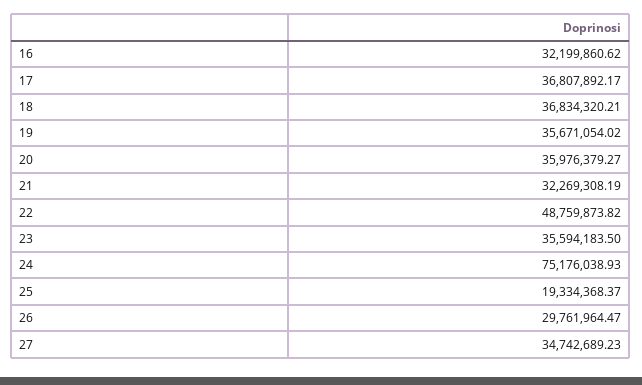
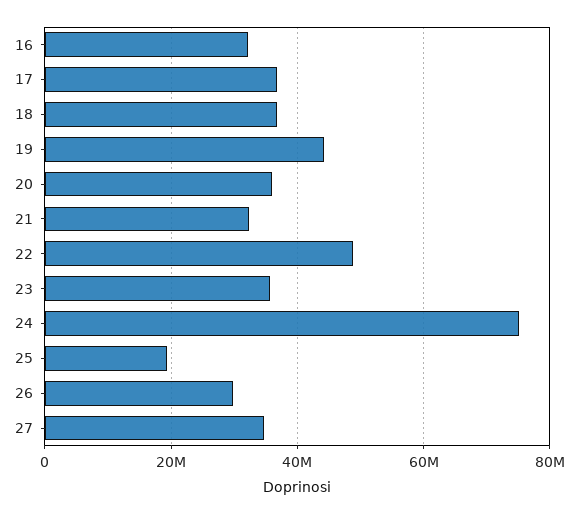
19: 35671054.02 -> 44000000

